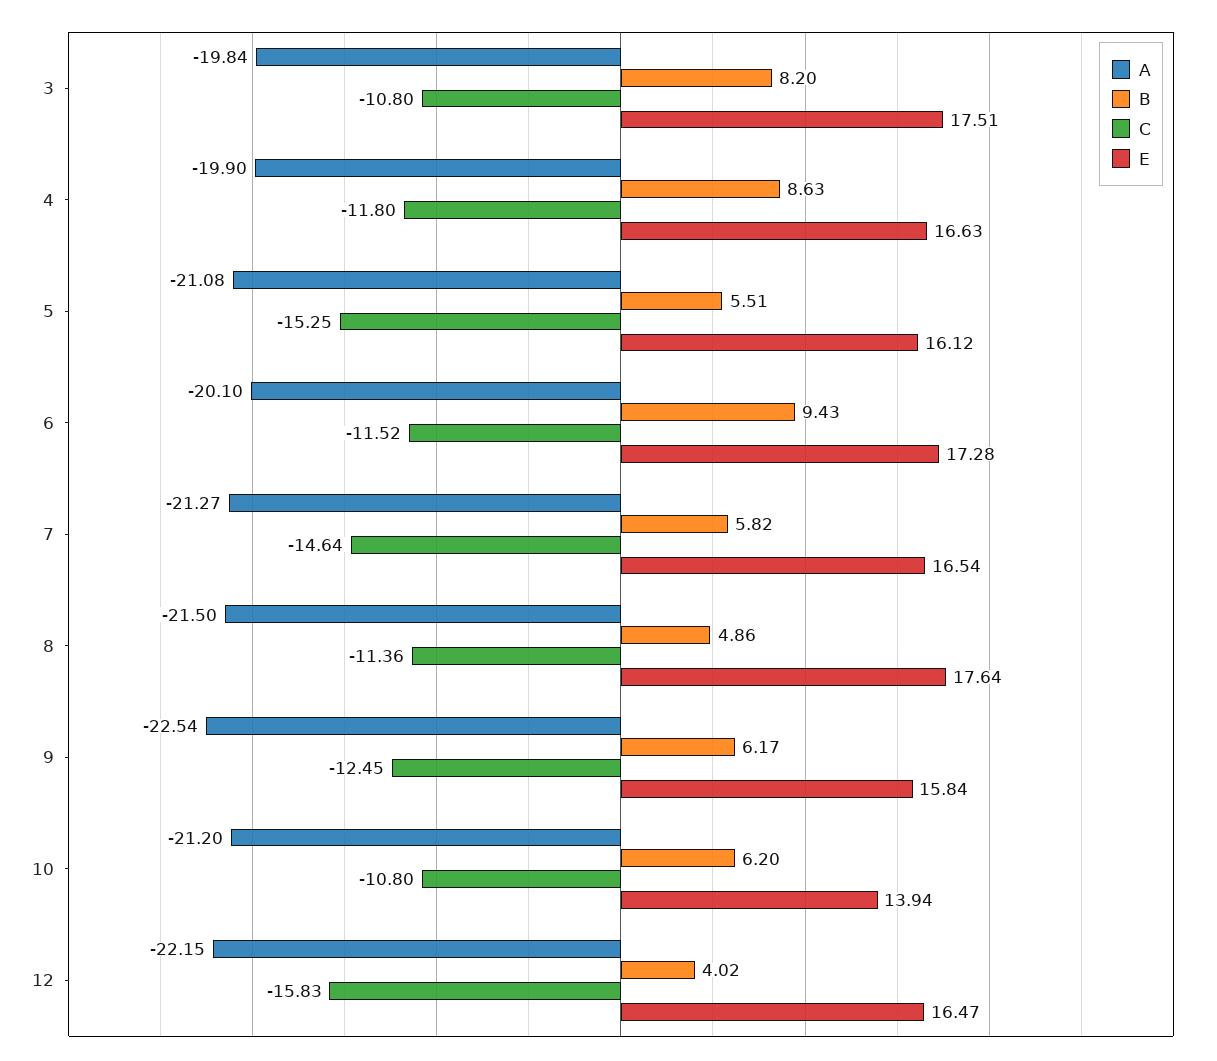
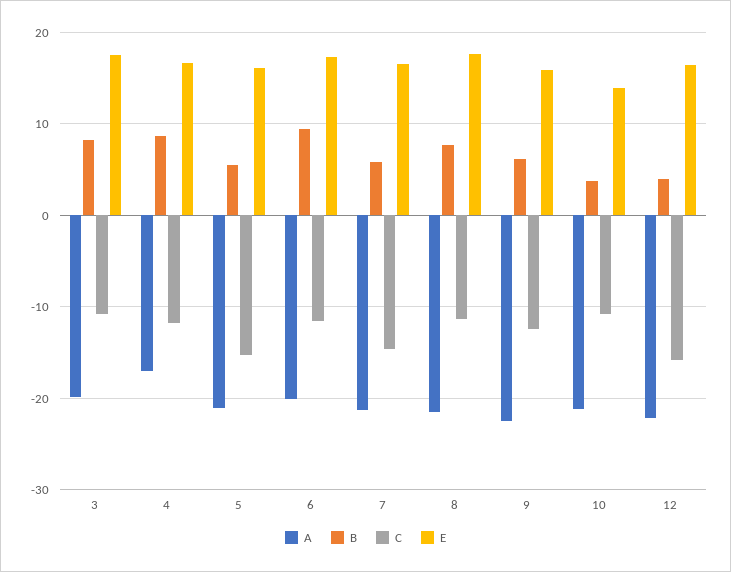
A, 4: -19.9 -> -17
B, 8: 4.86 -> 8
B, 10: 6.2 -> 4

